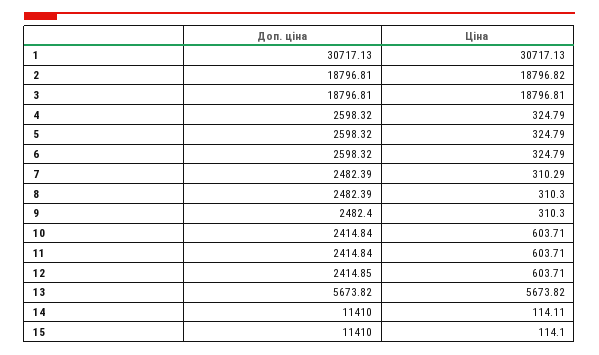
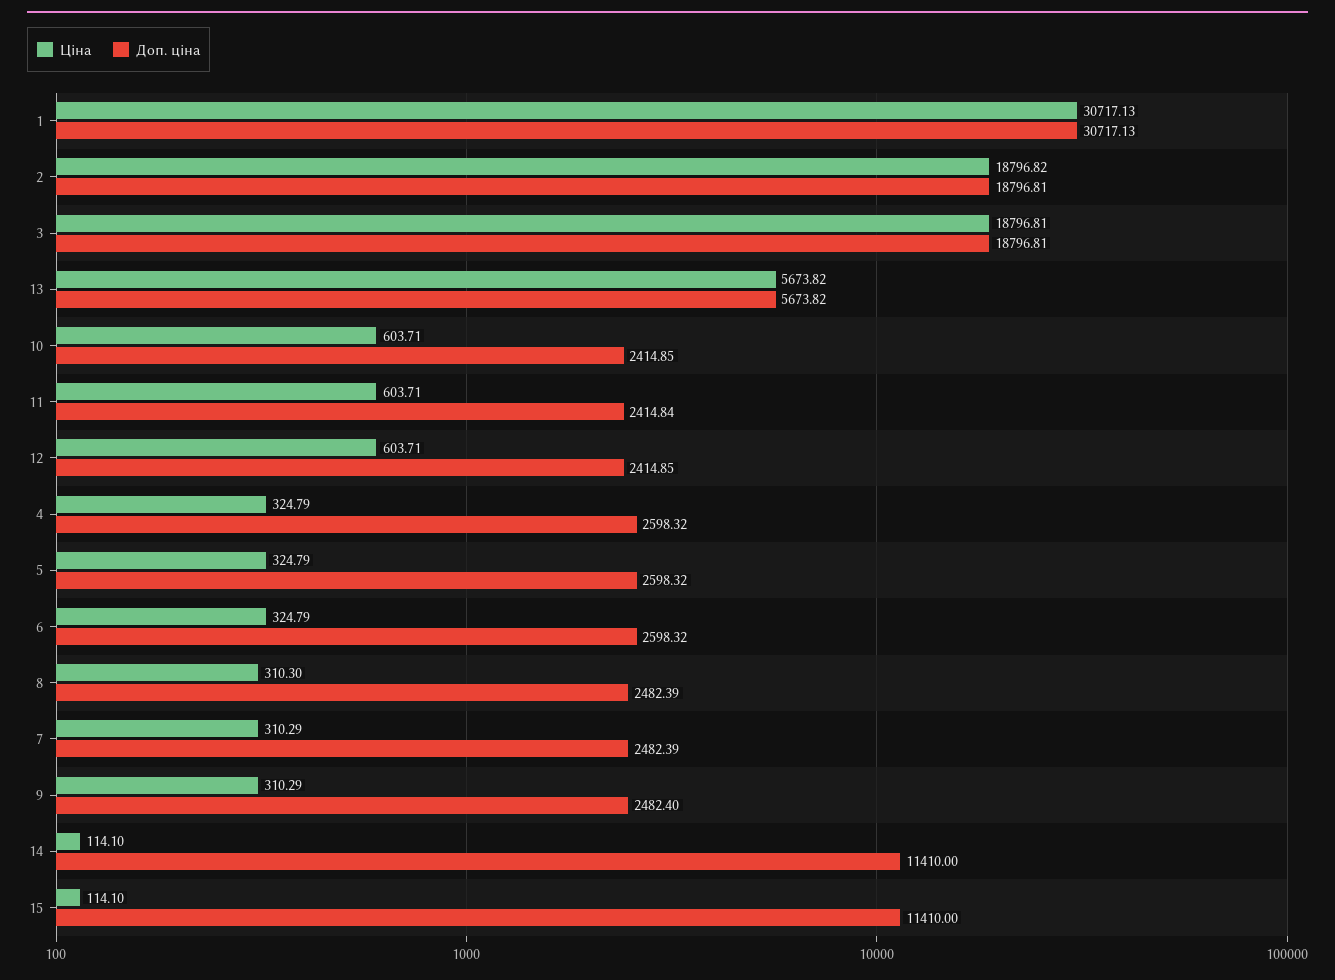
Ціна, 9: 310.3 -> 310.29
Доп. ціна, 10: 2414.84 -> 2414.85
Ціна, 14: 114.11 -> 114.1

